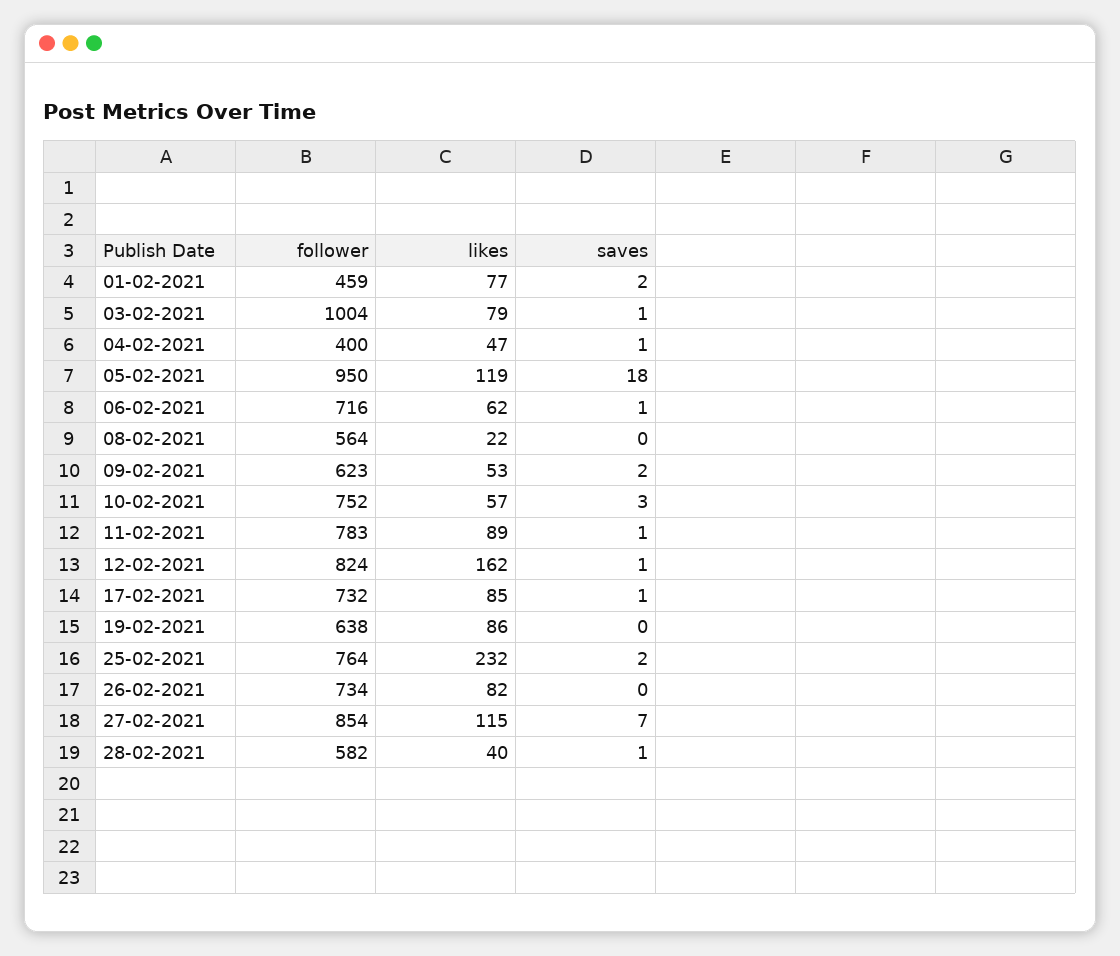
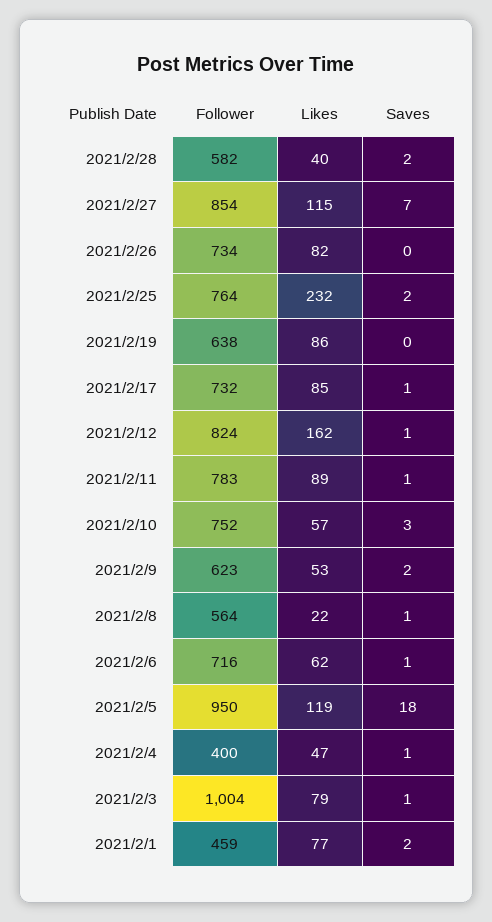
saves, 08-02-2021: 0 -> 1
saves, 28-02-2021: 1 -> 2

